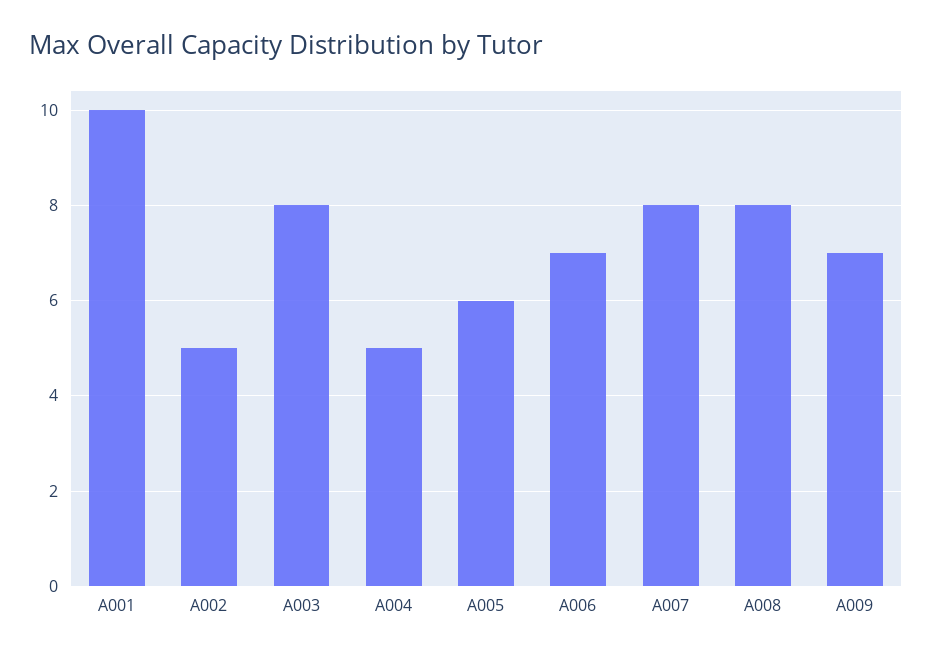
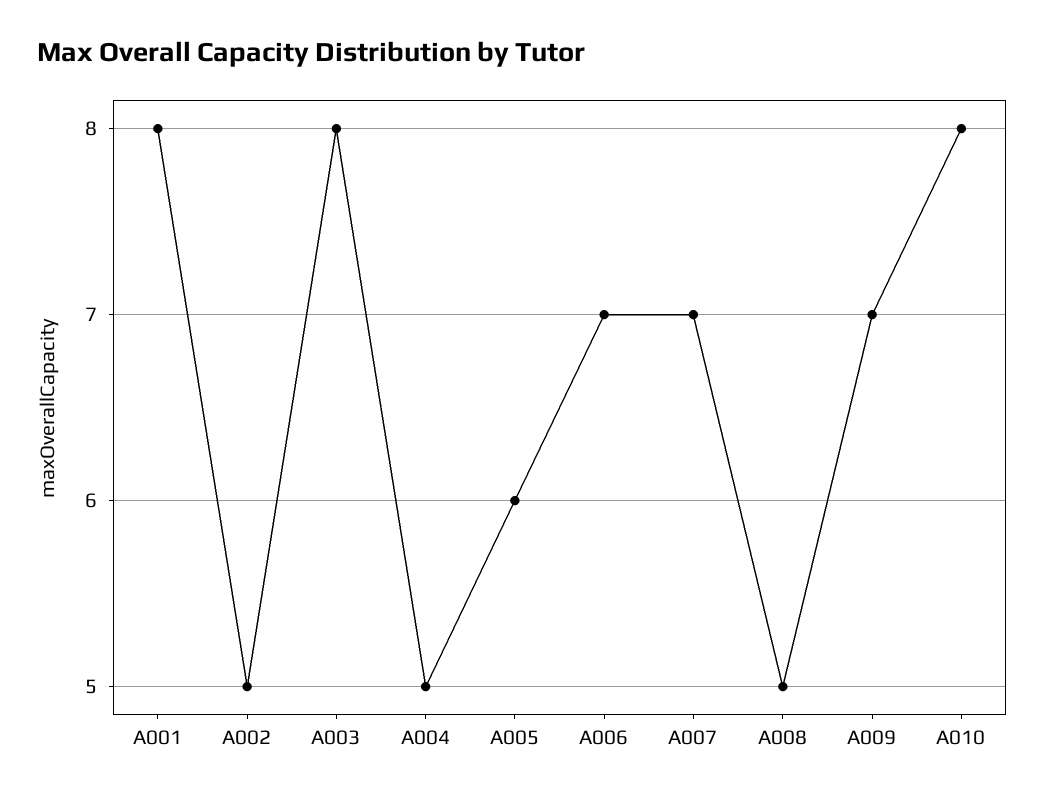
A001: 10 -> 8
A007: 8 -> 7
A008: 8 -> 5
A010: none -> 8

